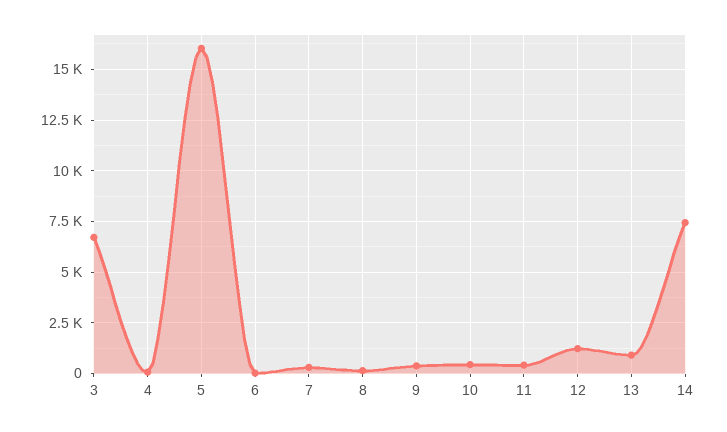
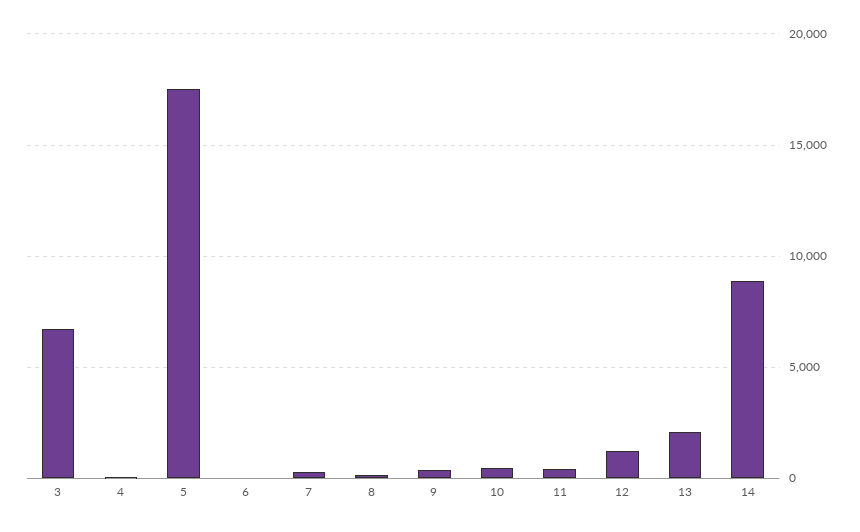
5: 16000 -> 17500
13: 1000 -> 2000
14: 7500 -> 9000

